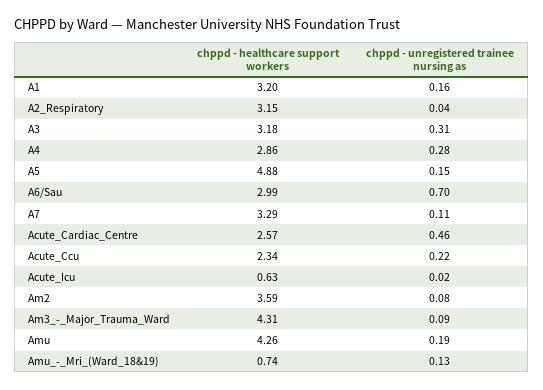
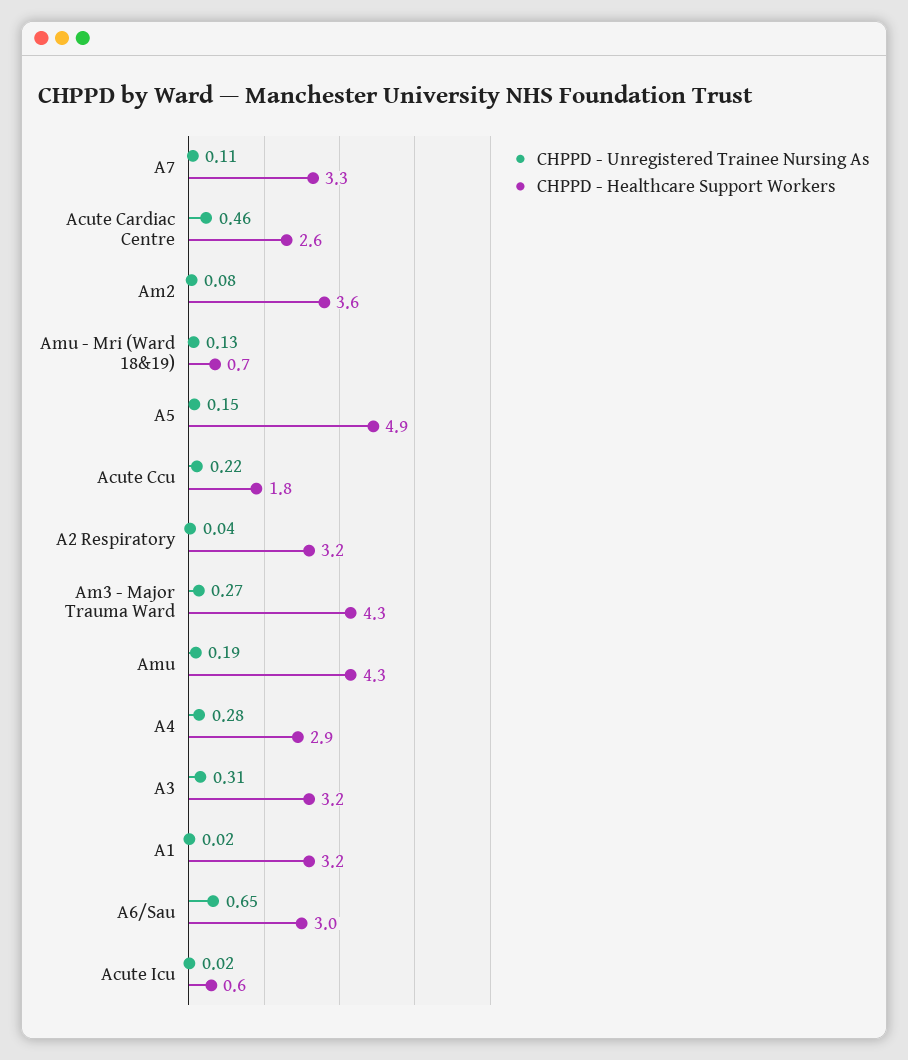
chppd - unregistered trainee nursing as, A1: 0.16 -> 0.02
chppd - unregistered trainee nursing as, A6/Sau: 0.7 -> 0.65
chppd - healthcare support workers, Acute_Ccu: 2.34 -> 1.8
chppd - unregistered trainee nursing as, Am3_-_Major_Trauma_Ward: 0.09 -> 0.27

